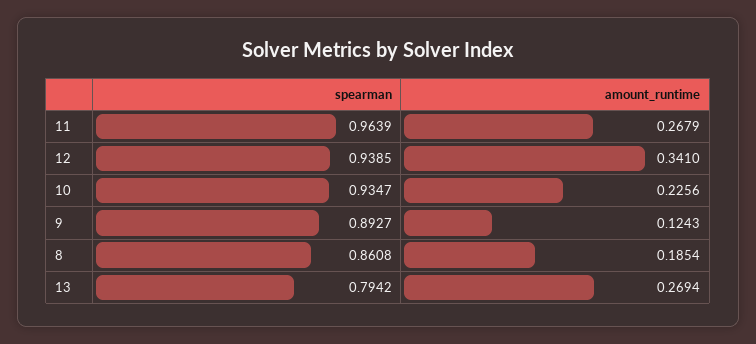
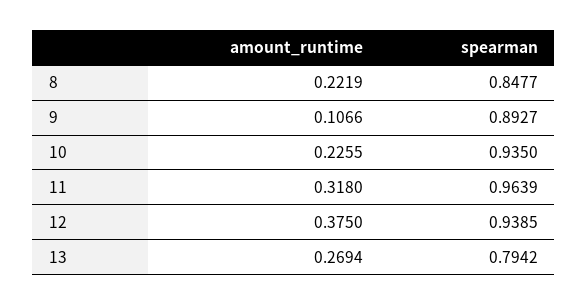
amount_runtime, 11: 0.2679 -> 0.318
amount_runtime, 12: 0.341 -> 0.375
spearman, 10: 0.9347 -> 0.935
amount_runtime, 10: 0.2256 -> 0.2255
amount_runtime, 9: 0.1243 -> 0.1066
spearman, 8: 0.8608 -> 0.8477
amount_runtime, 8: 0.1854 -> 0.2219

